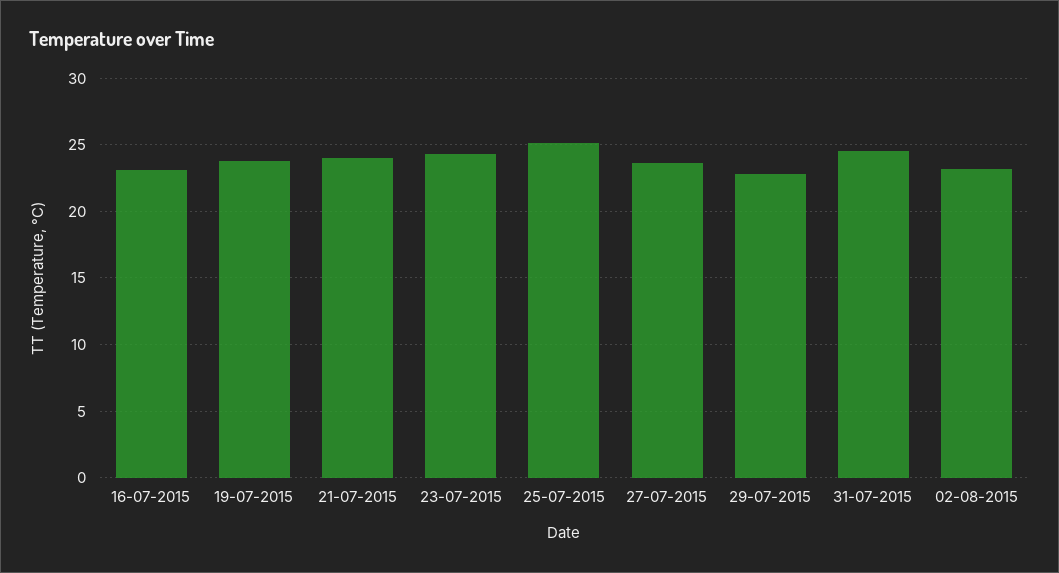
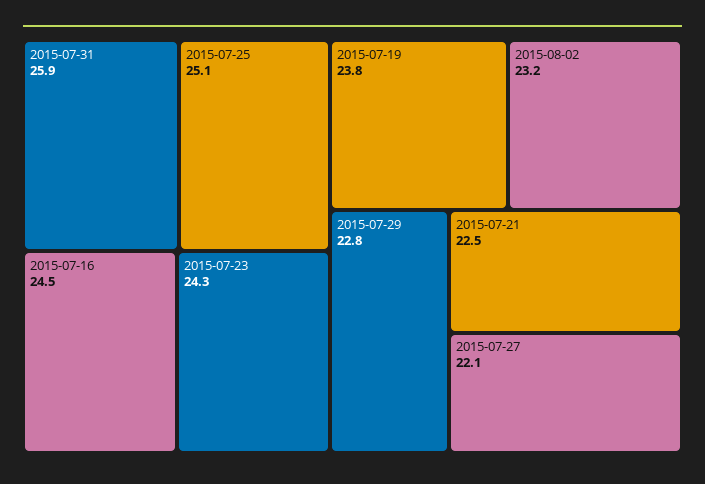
16-07-2015: 23 -> 24.5
21-07-2015: 24 -> 22.5
27-07-2015: 23.5 -> 22.1
31-07-2015: 24.5 -> 25.9

